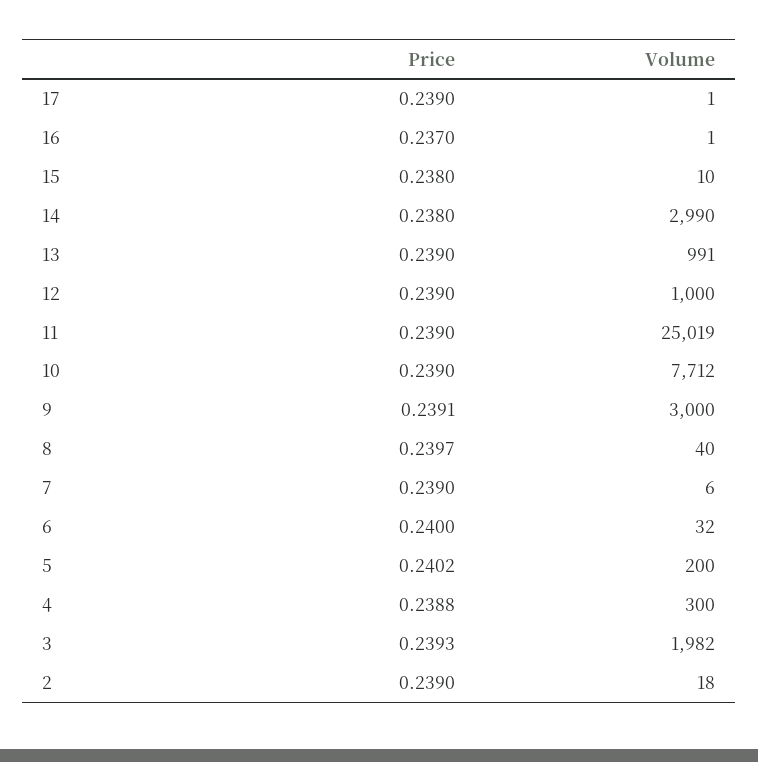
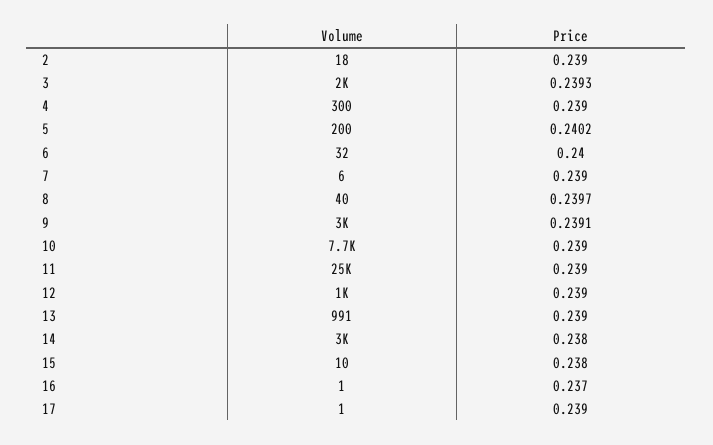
Price, 4: 0.2388 -> 0.239

